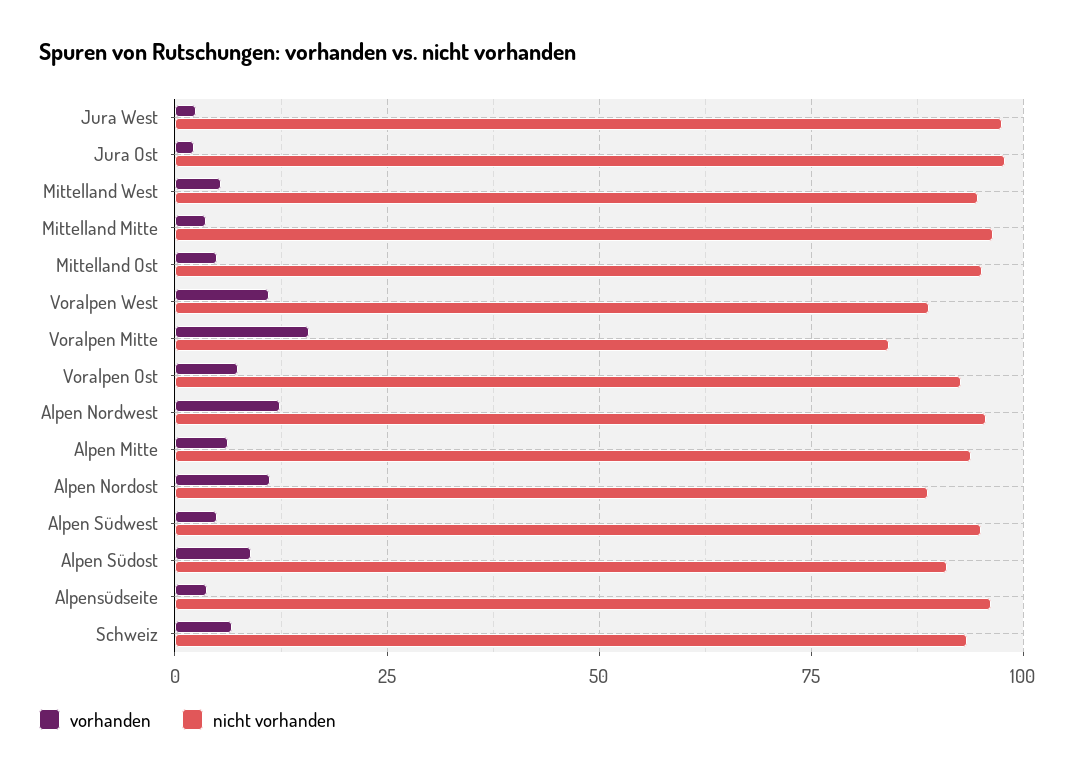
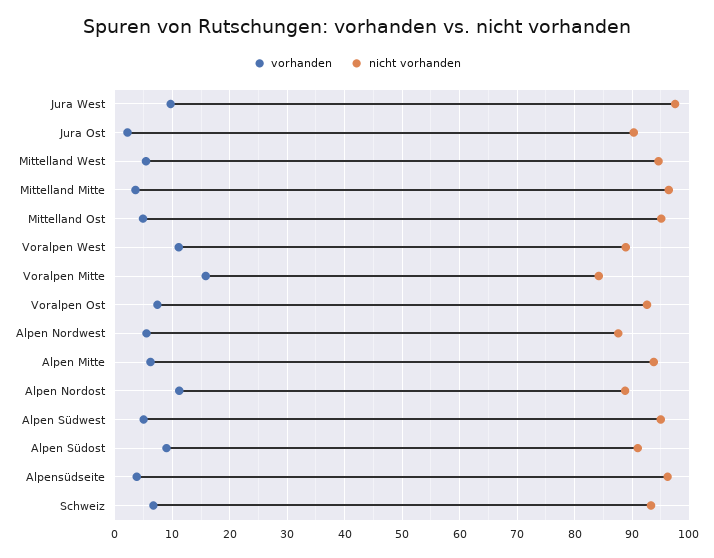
vorhanden, Jura West: 2.5 -> 10
nicht vorhanden, Jura Ost: 97.5 -> 90
vorhanden, Alpen Nordwest: 12.5 -> 6
nicht vorhanden, Alpen Nordwest: 95 -> 88

